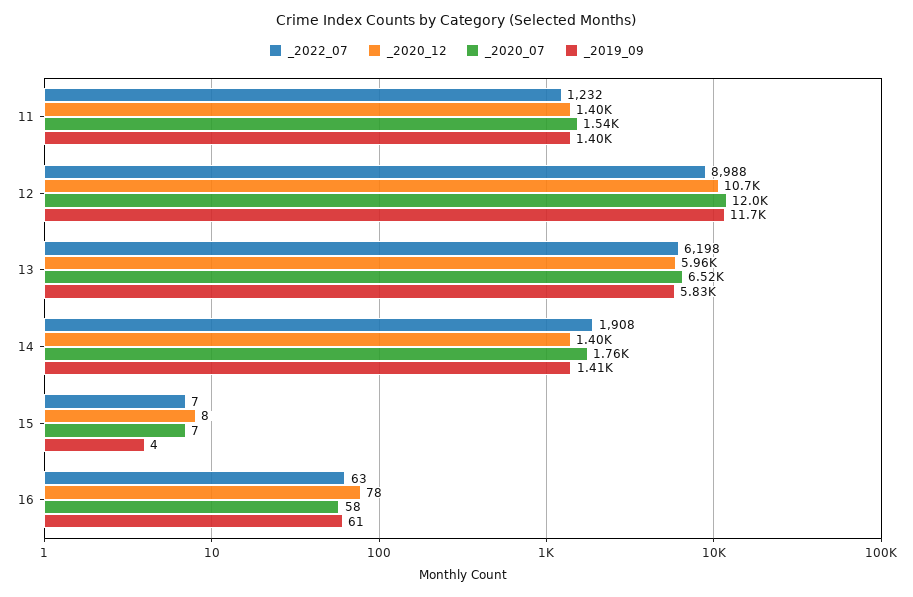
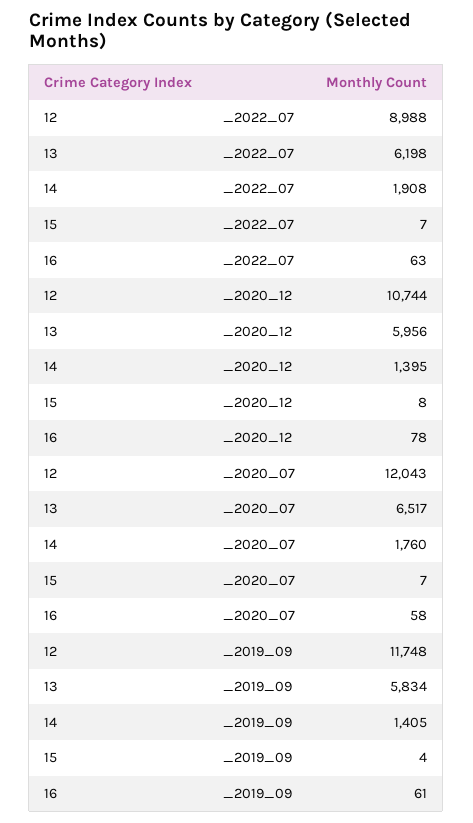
_2022_07, 11: 1232 -> none
_2020_12, 11: 1400 -> none
_2020_07, 11: 1540 -> none
_2019_09, 11: 1400 -> none

